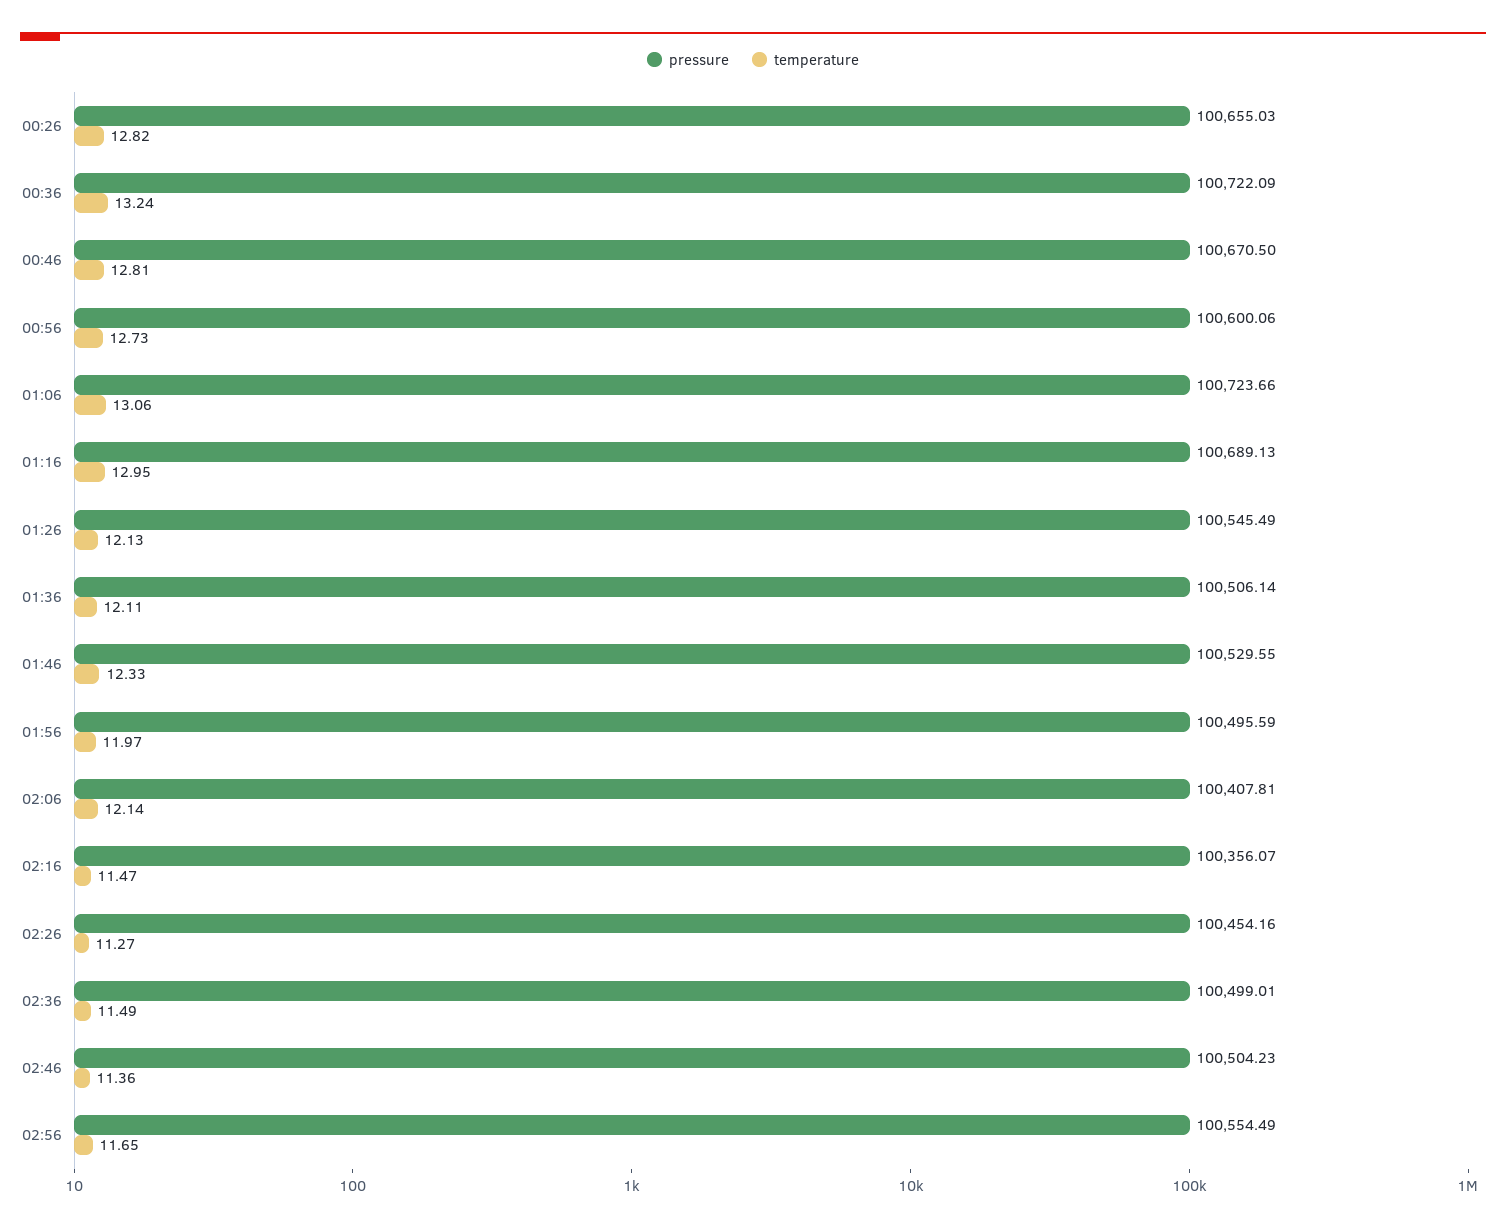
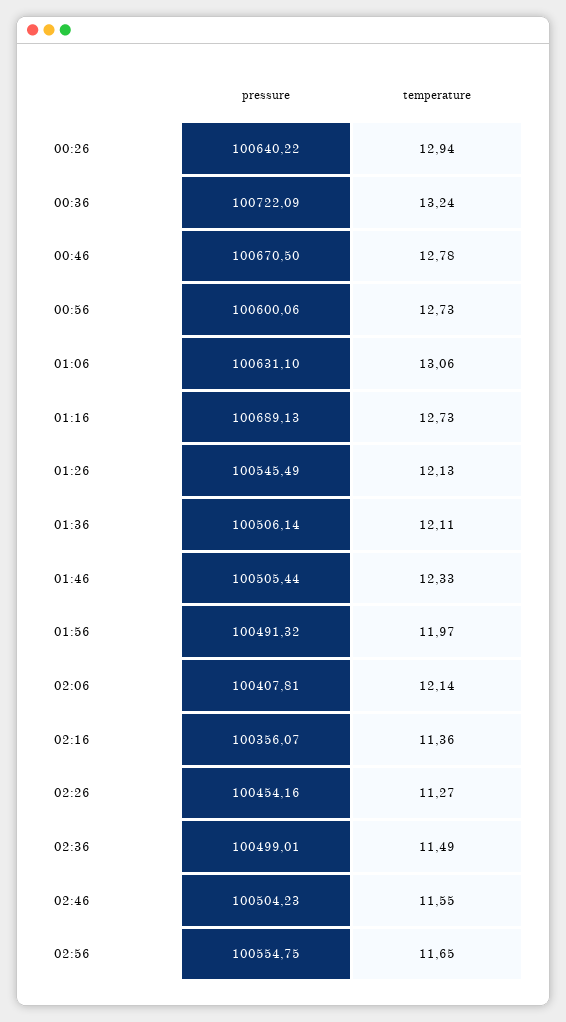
pressure, 00:26: 100655.03 -> 100640.22
temperature, 00:26: 12.82 -> 12.94
temperature, 00:46: 12.81 -> 12.78
pressure, 01:06: 100723.66 -> 100631.1
temperature, 01:16: 12.95 -> 12.73
pressure, 01:46: 100529.55 -> 100505.44
pressure, 01:56: 100495.59 -> 100491.32
temperature, 02:16: 11.47 -> 11.36
temperature, 02:46: 11.36 -> 11.55
pressure, 02:56: 100554.49 -> 100554.75

